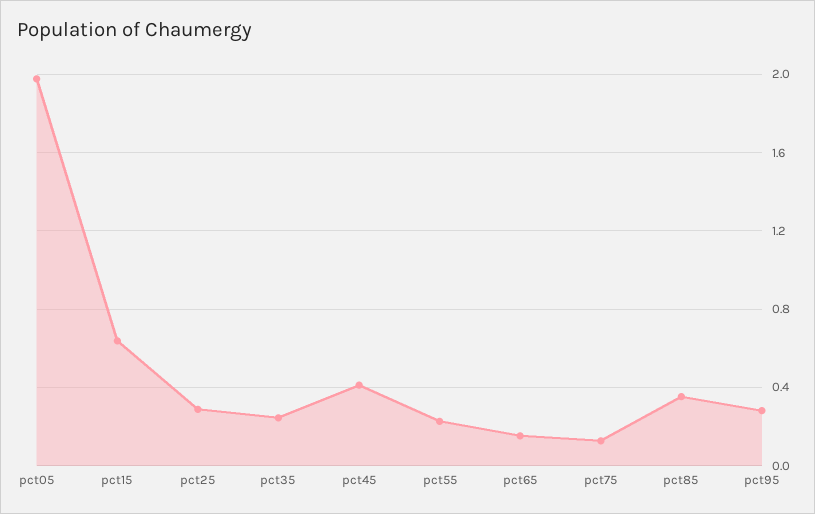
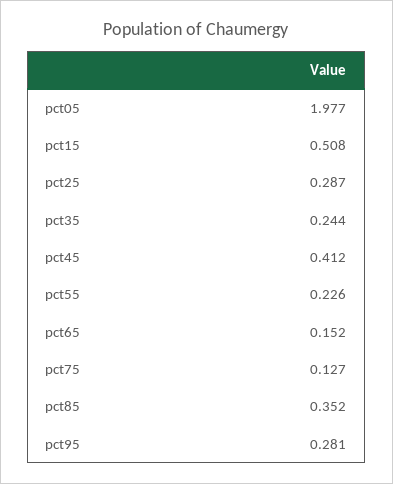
pct15: 0.65 -> 0.508

